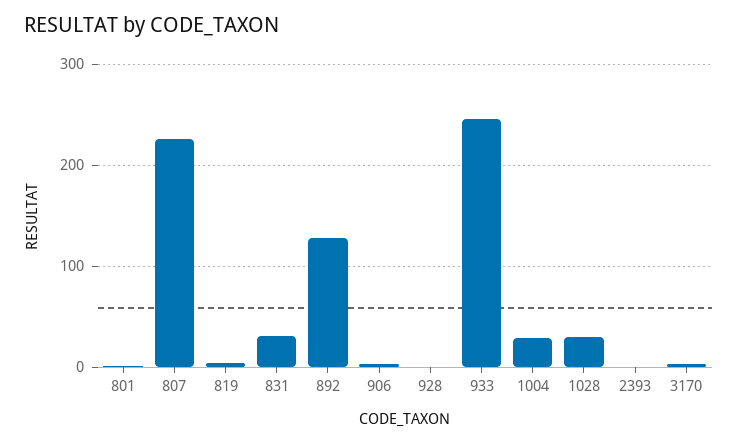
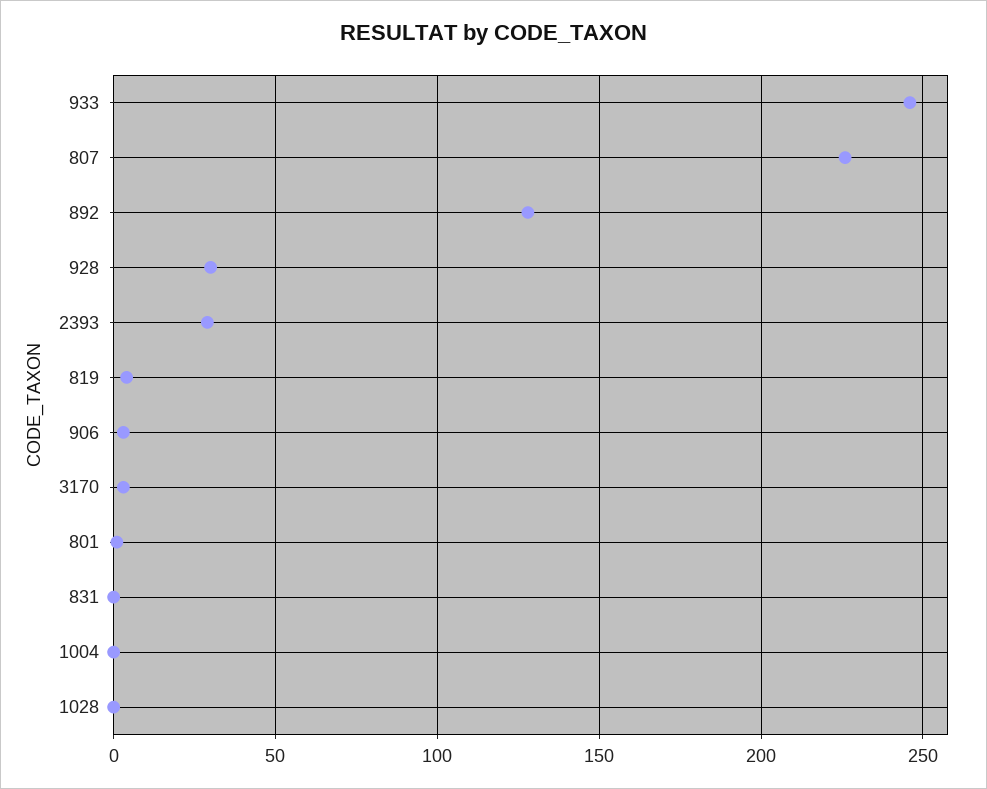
831: 30 -> 0
928: 0 -> 30
1004: 30 -> 0
1028: 30 -> 0
2393: 0 -> 30

